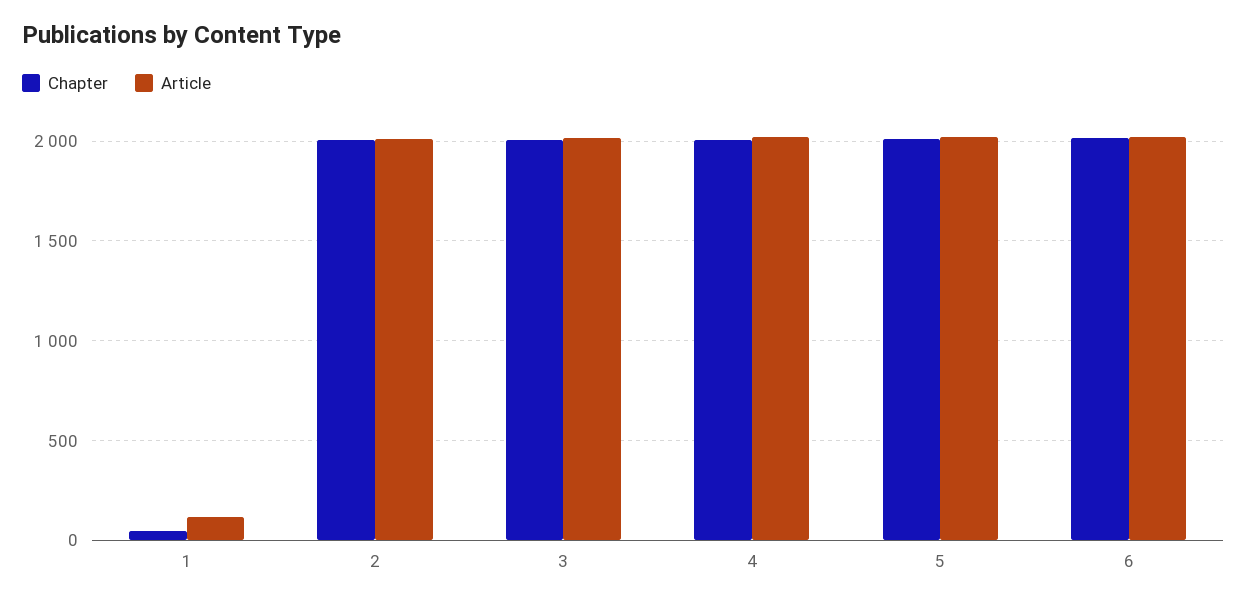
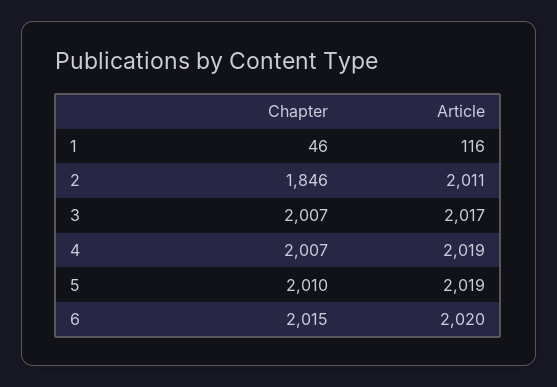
Chapter, 2: 2000 -> 1846

